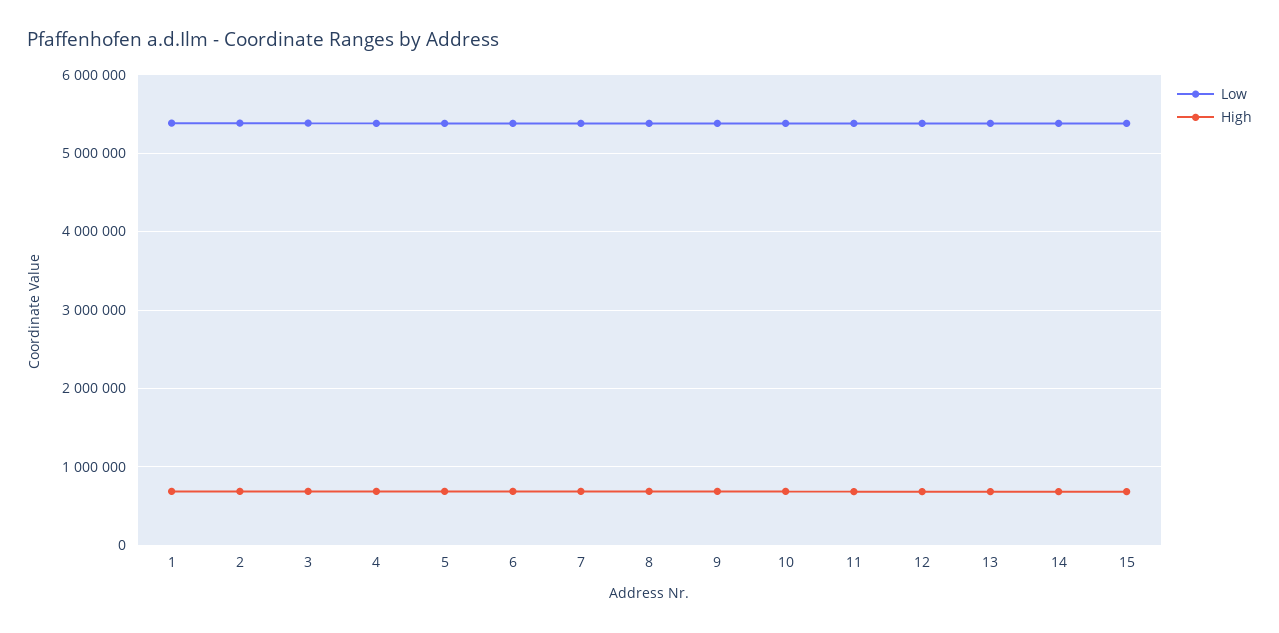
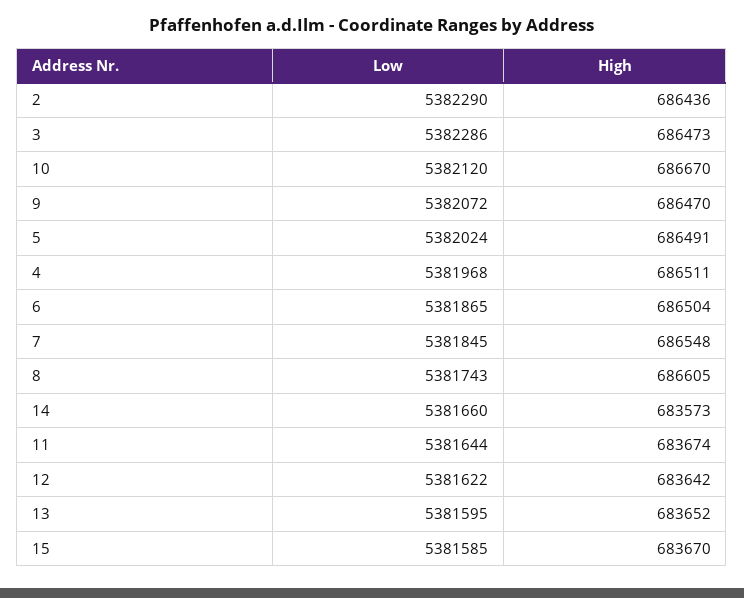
Low, 1: 5400000 -> none
High, 1: 700000 -> none

